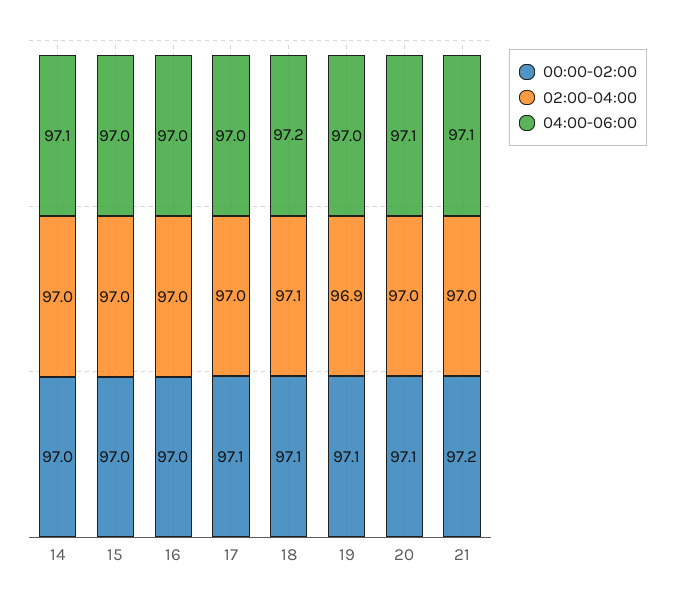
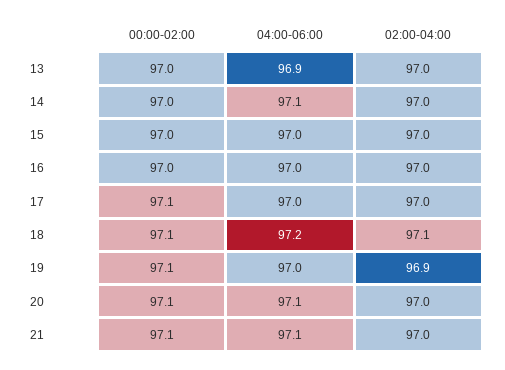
00:00-02:00, 21: 97.2 -> 97.1
00:00-02:00, 13: none -> 97
04:00-06:00, 13: none -> 96.9
02:00-04:00, 13: none -> 97

